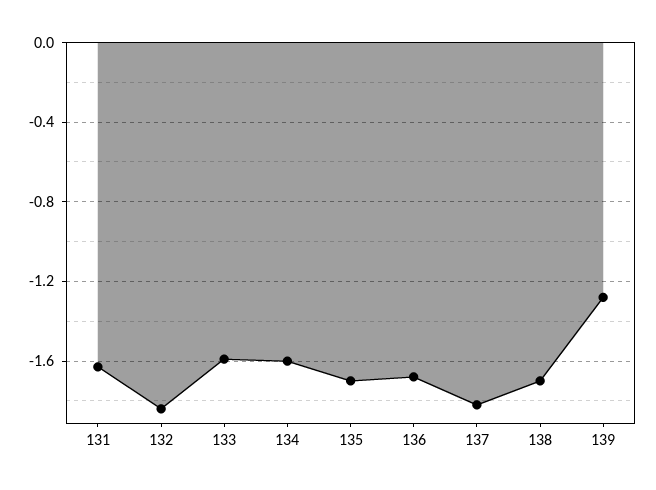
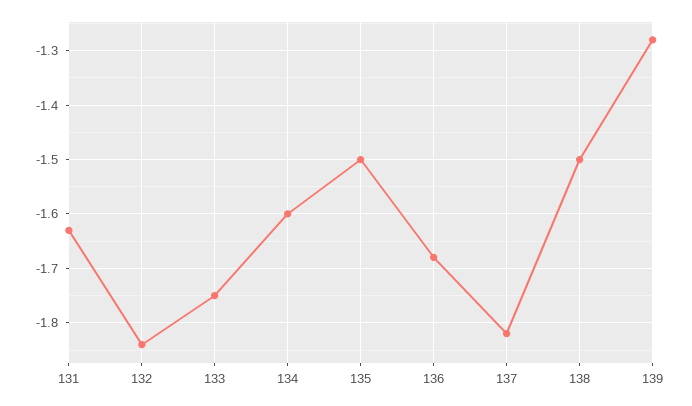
133: -1.6 -> -1.75
135: -1.7 -> -1.5
138: -1.7 -> -1.5

